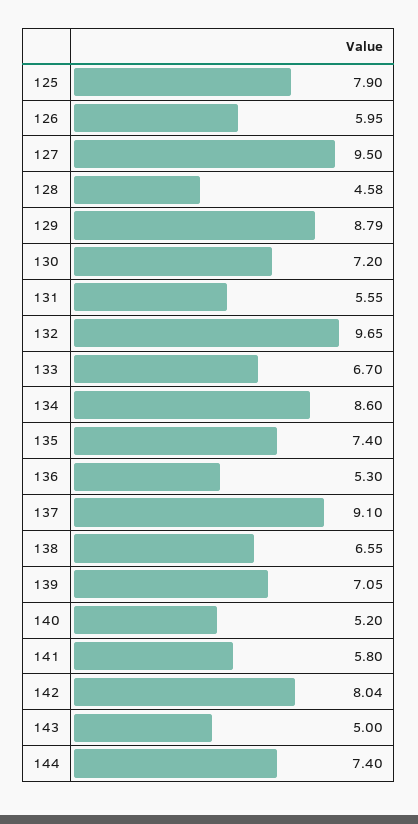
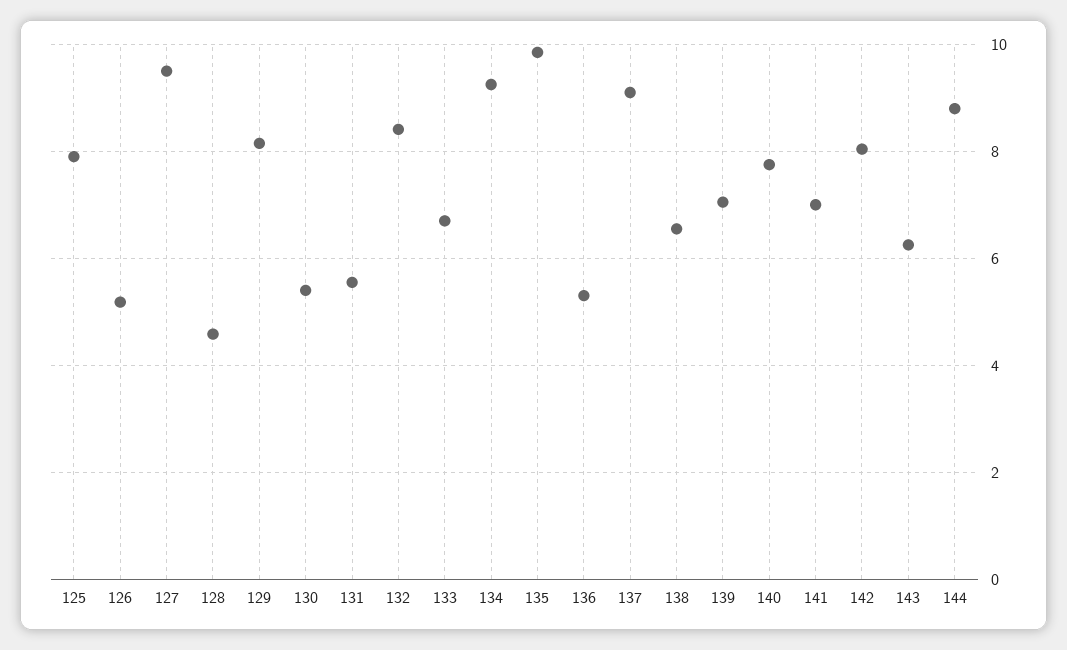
126: 5.95 -> 5.2
129: 8.79 -> 8.2
130: 7.2 -> 5.4
132: 9.65 -> 8.4
134: 8.6 -> 9.2
135: 7.4 -> 9.8
140: 5.2 -> 7.8
141: 5.8 -> 7
143: 5 -> 6.2
144: 7.4 -> 8.8

